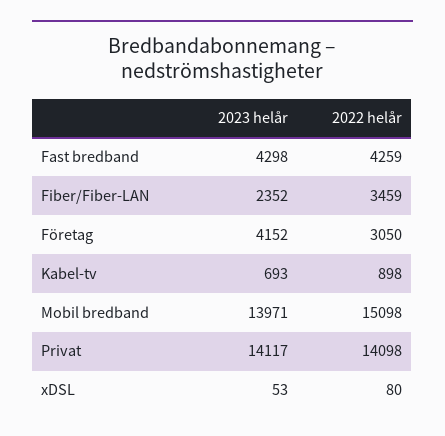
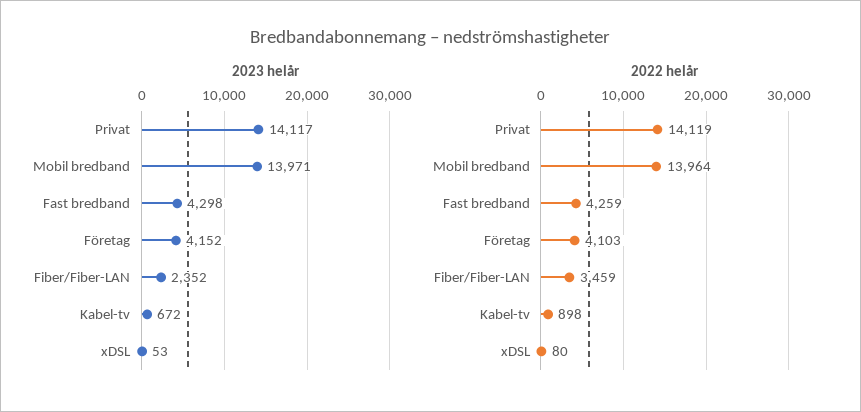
2022 helår, Företag: 3050 -> 4103
2023 helår, Kabel-tv: 693 -> 672
2022 helår, Mobil bredband: 15098 -> 13964
2022 helår, Privat: 14098 -> 14119

